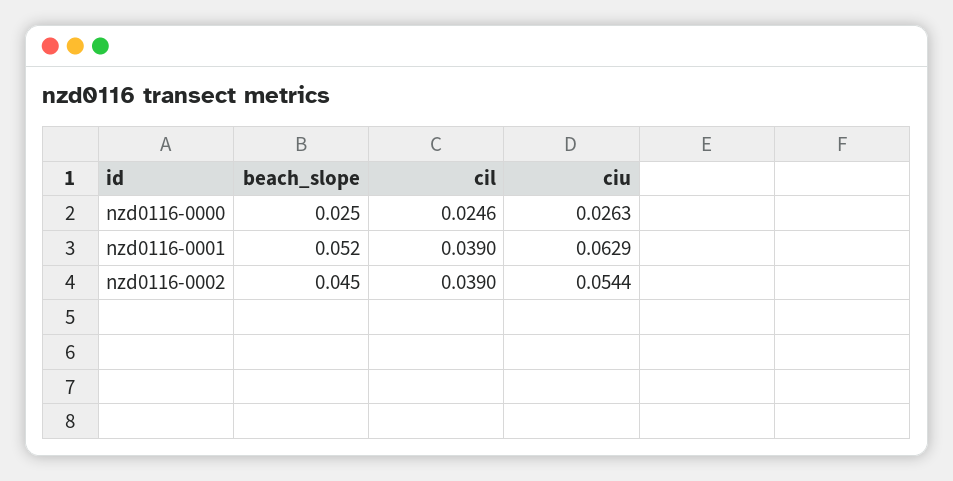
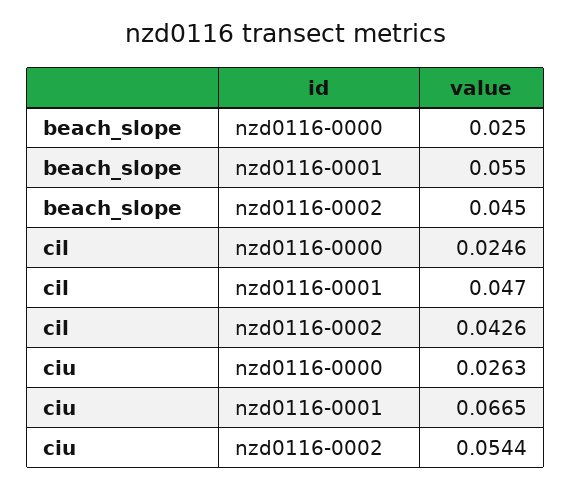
beach_slope, nzd0116-0001: 0.052 -> 0.055
cil, nzd0116-0001: 0.039 -> 0.047
ciu, nzd0116-0001: 0.0629 -> 0.0665
cil, nzd0116-0002: 0.039 -> 0.0426

